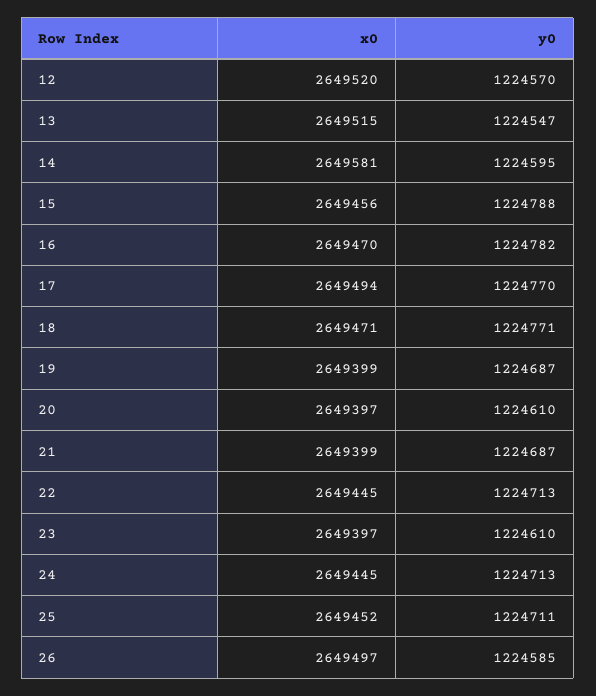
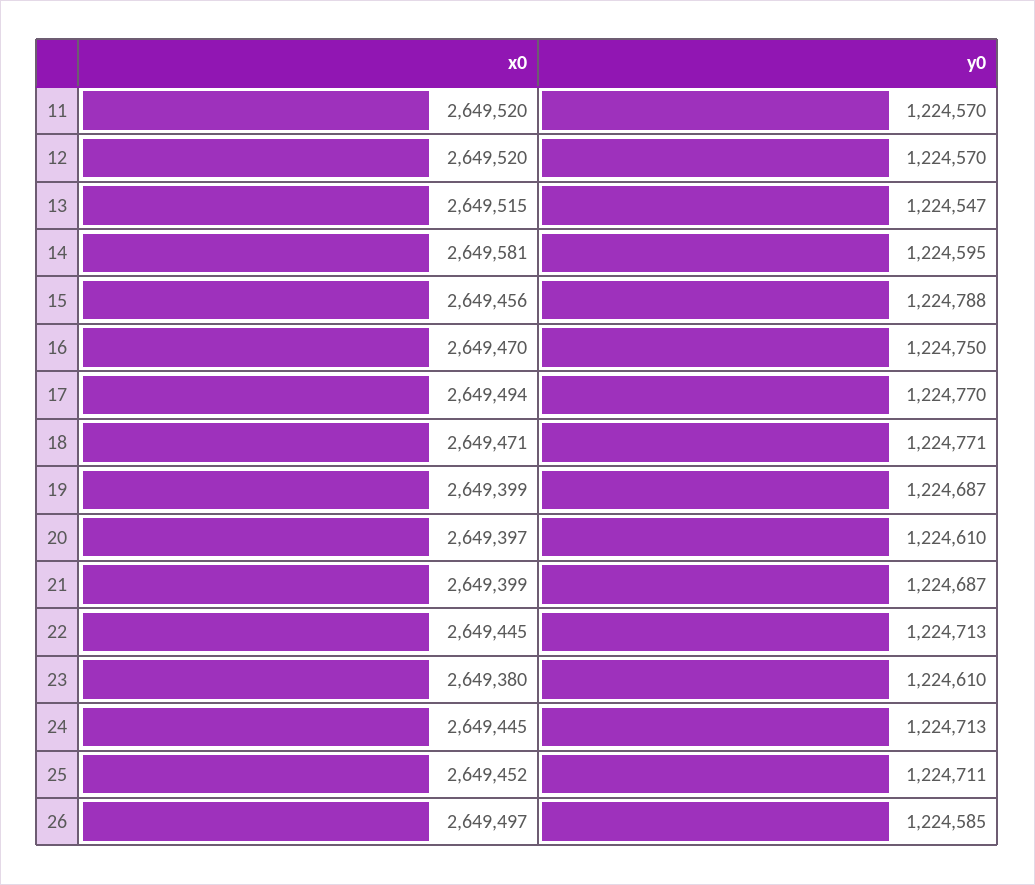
y0, 16: 1224782 -> 1224750
x0, 23: 2649397 -> 2649380
x0, 11: none -> 2649520
y0, 11: none -> 1224570

